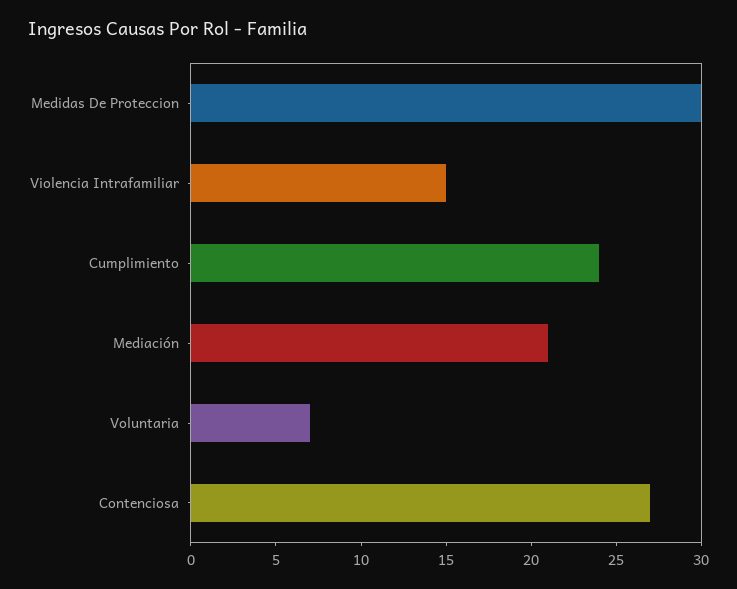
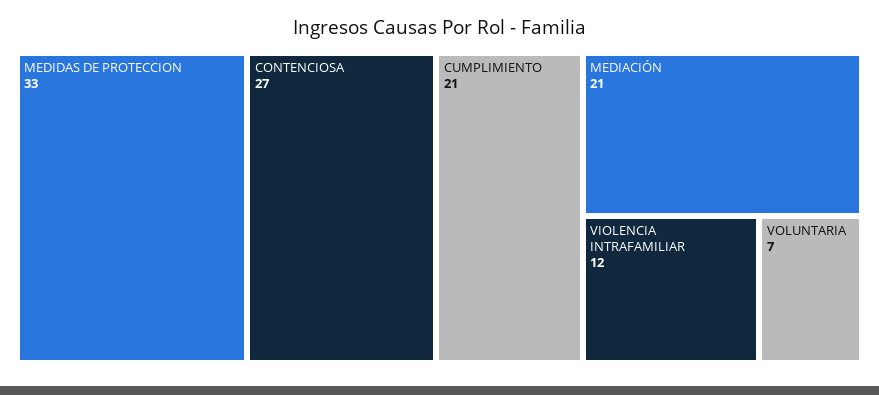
Medidas De Proteccion: 30 -> 33
Violencia Intrafamiliar: 15 -> 12
Cumplimiento: 24 -> 21

